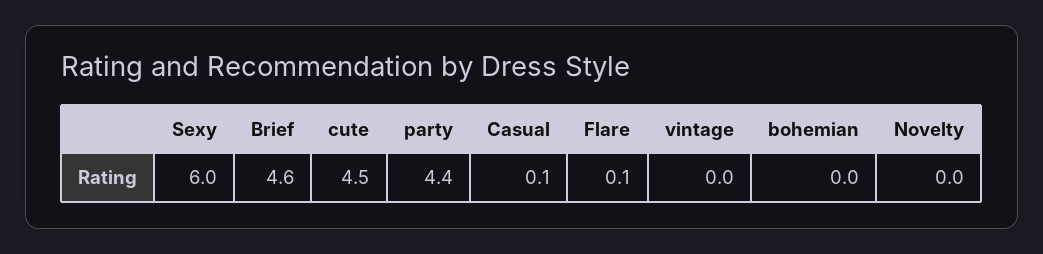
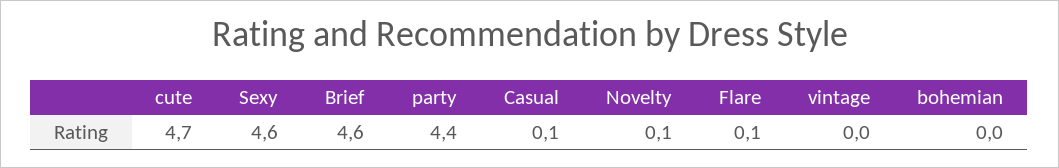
Sexy: 6 -> 4.6
cute: 4.5 -> 4.7
Novelty: 0 -> 0.1

